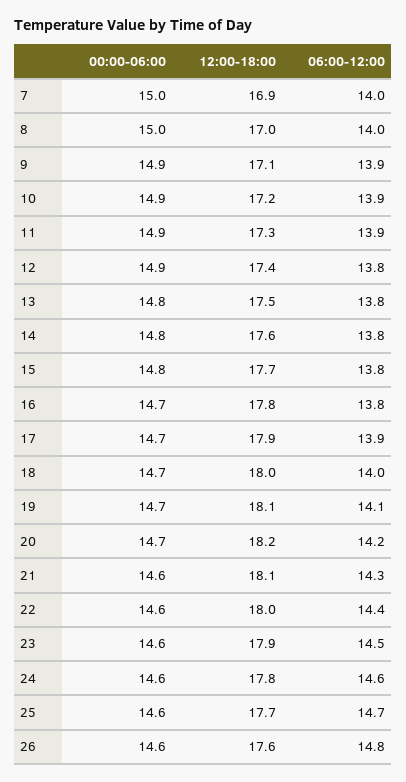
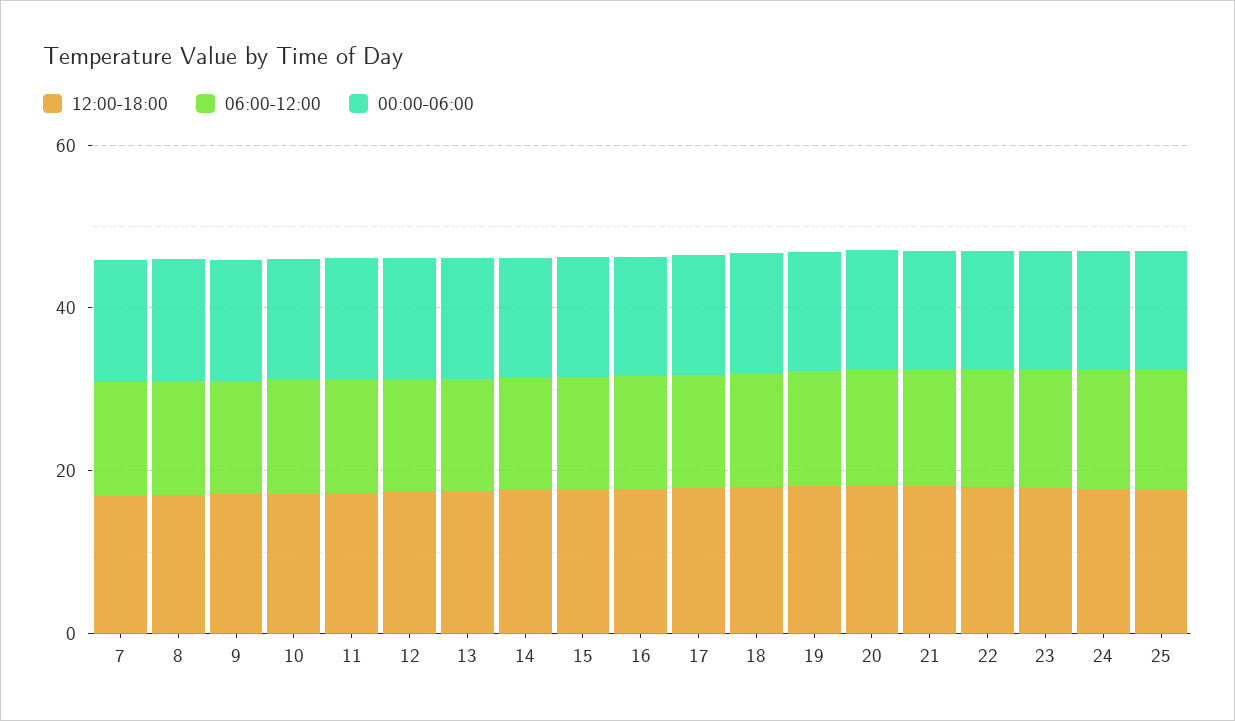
00:00-06:00, 26: 14.6 -> none
12:00-18:00, 26: 17.6 -> none
06:00-12:00, 26: 14.8 -> none

